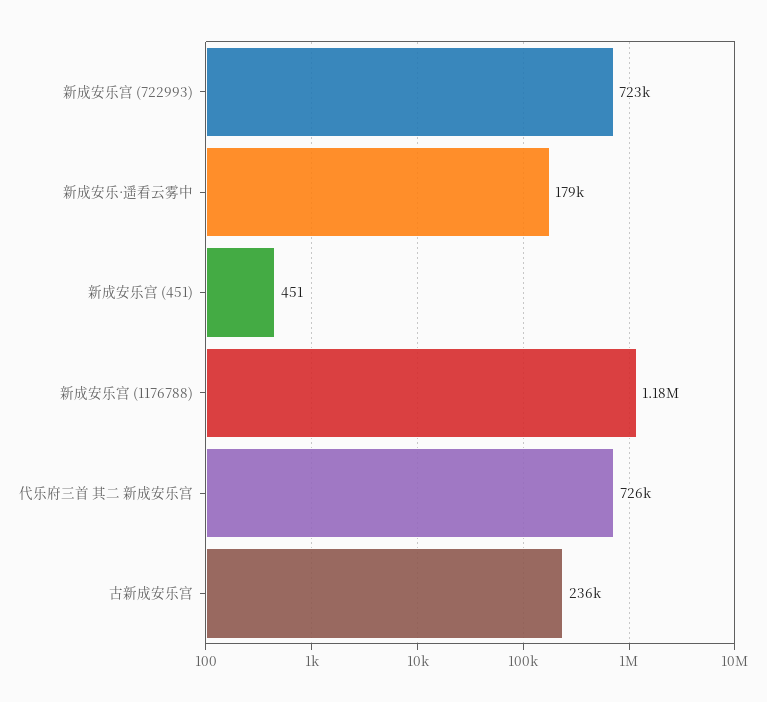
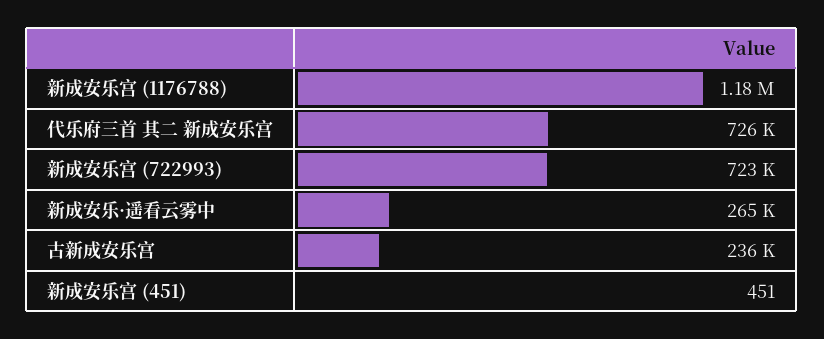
新成安乐·遥看云雾中: 179000 -> 265000

